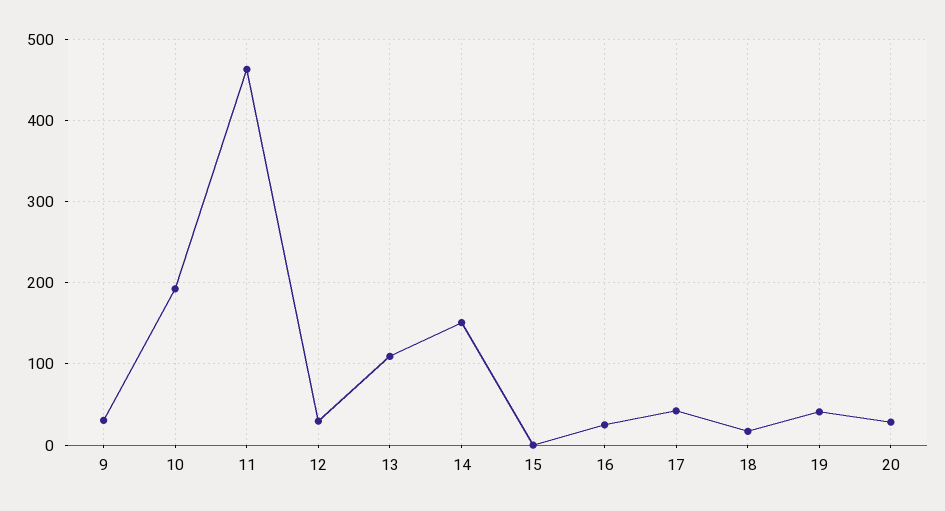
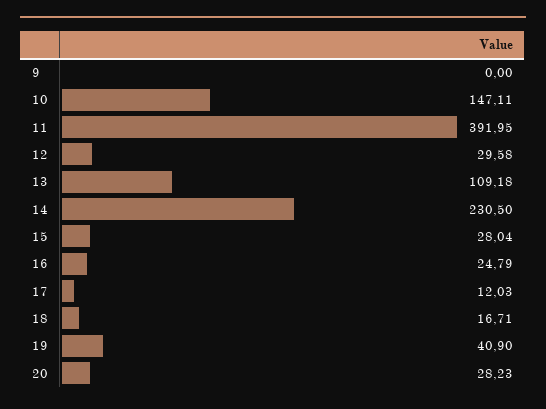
9: 30 -> 0
10: 190 -> 147.11
11: 460 -> 391.95
14: 150 -> 230.5
15: 0 -> 28.04
17: 40 -> 12.03

